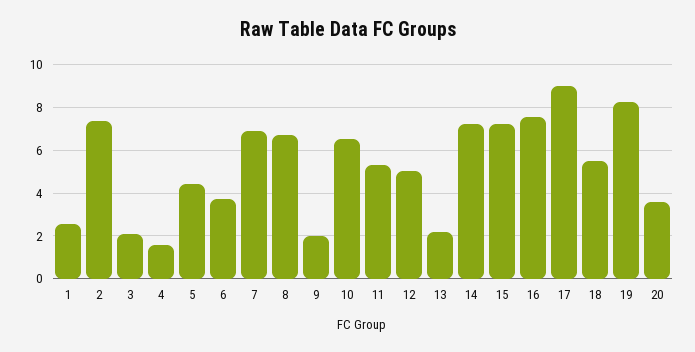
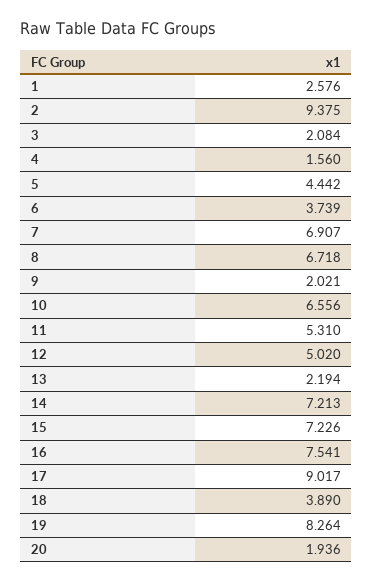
2: 7.5 -> 9.375
18: 5.5 -> 3.89
20: 3.5 -> 1.936

